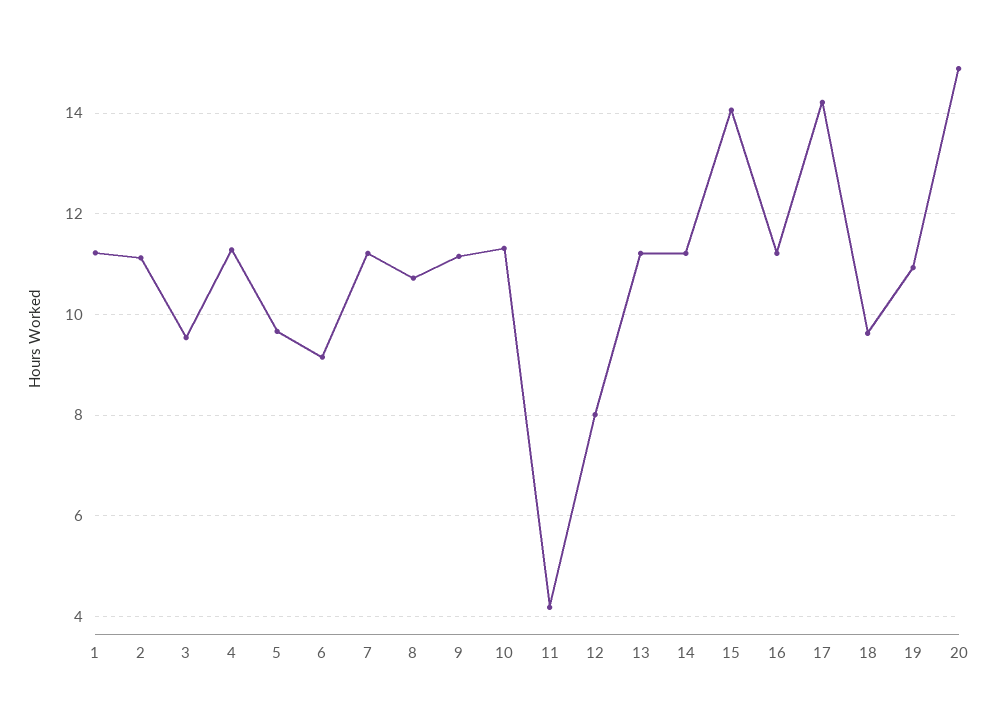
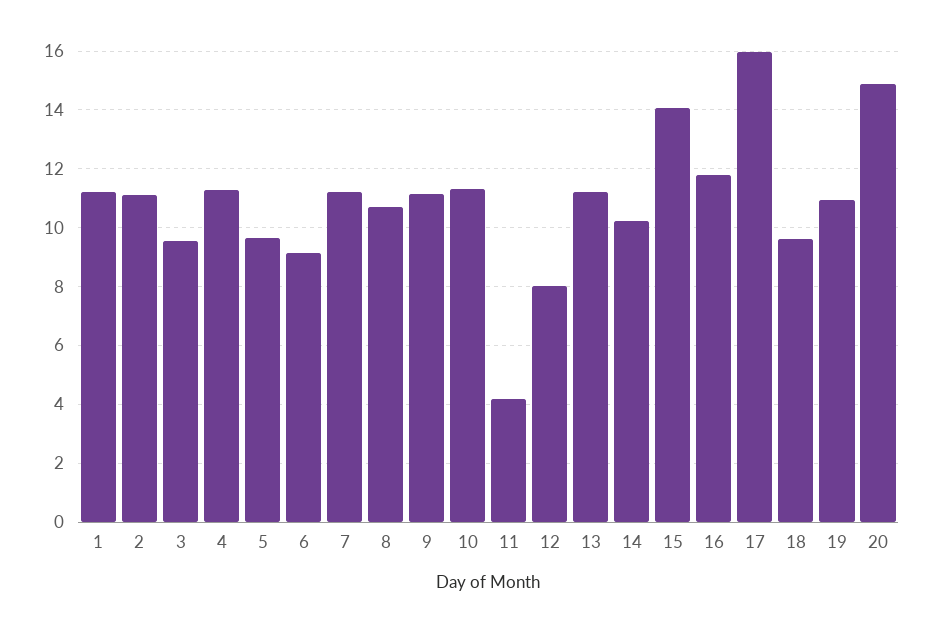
14: 11.2 -> 10.25
16: 11.2 -> 11.75
17: 14.2 -> 16

